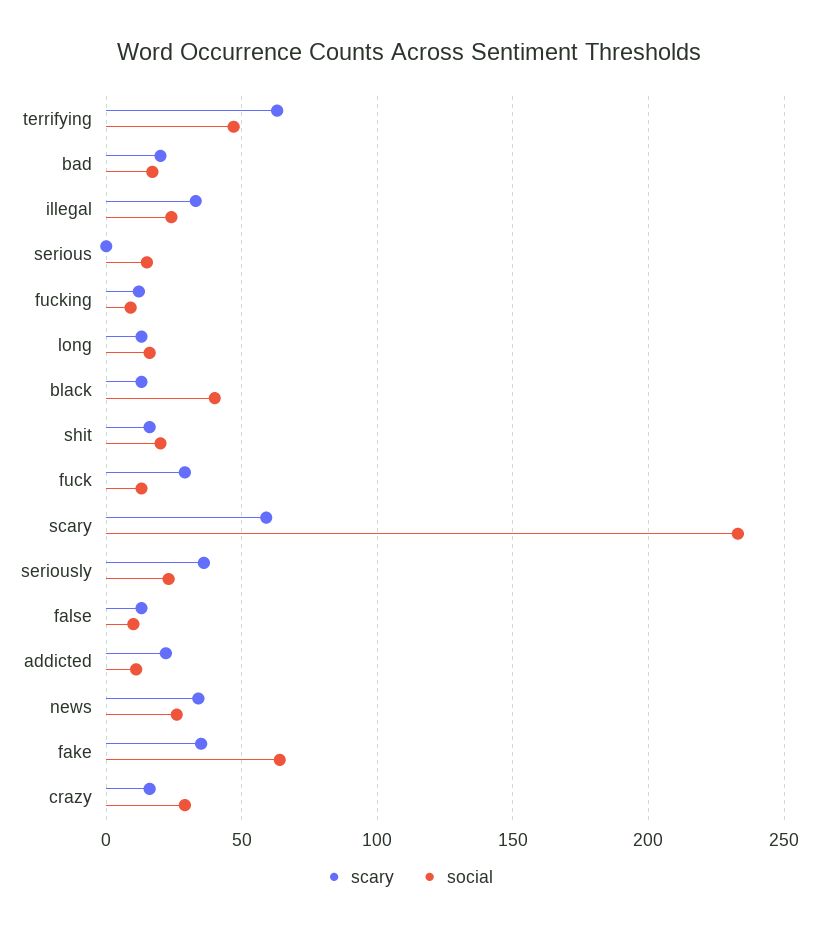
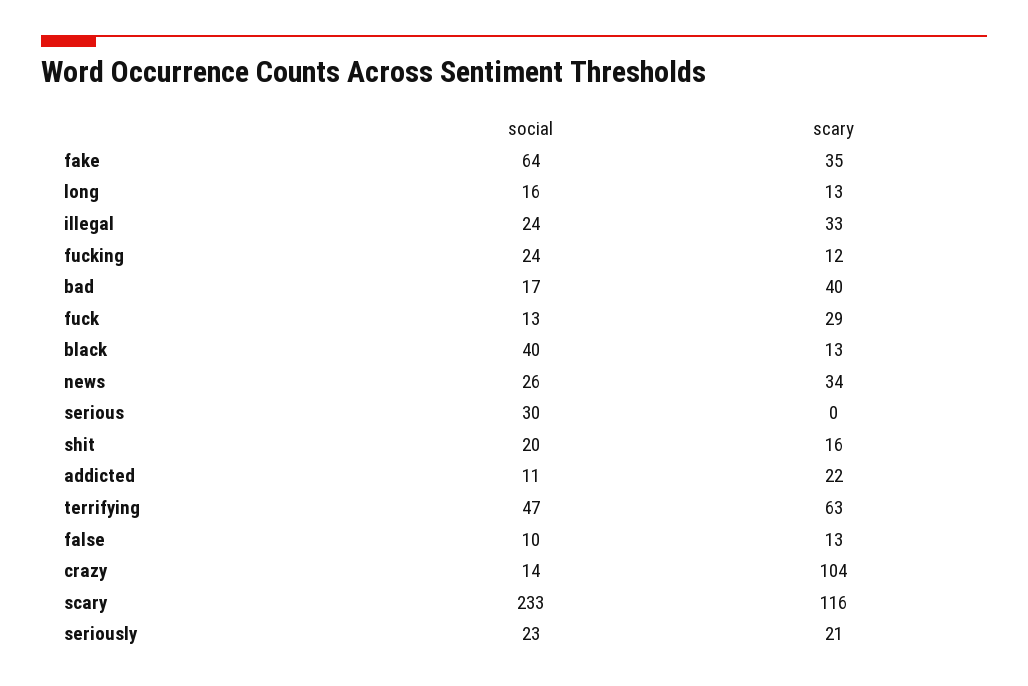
scary, bad: 20 -> 40
social, serious: 15 -> 30
social, fucking: 10 -> 24
scary, scary: 60 -> 116
scary, seriously: 35 -> 21
scary, crazy: 15 -> 104
social, crazy: 30 -> 14

